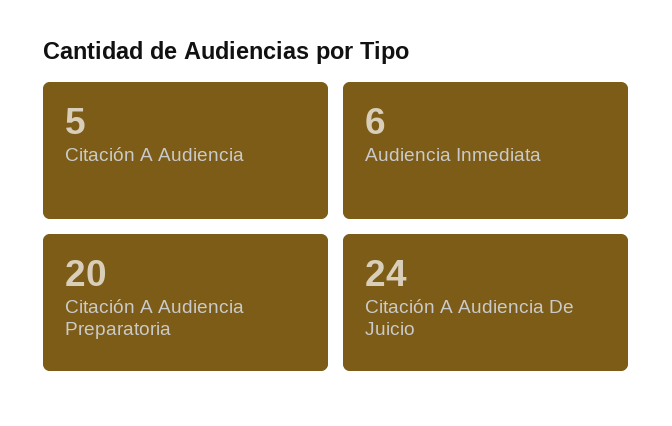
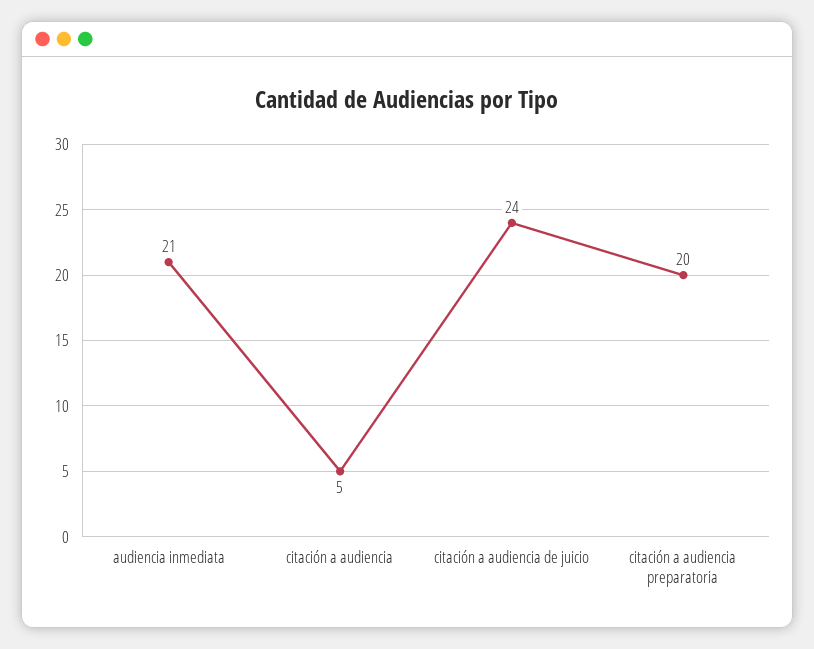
Audiencia Inmediata: 6 -> 21

